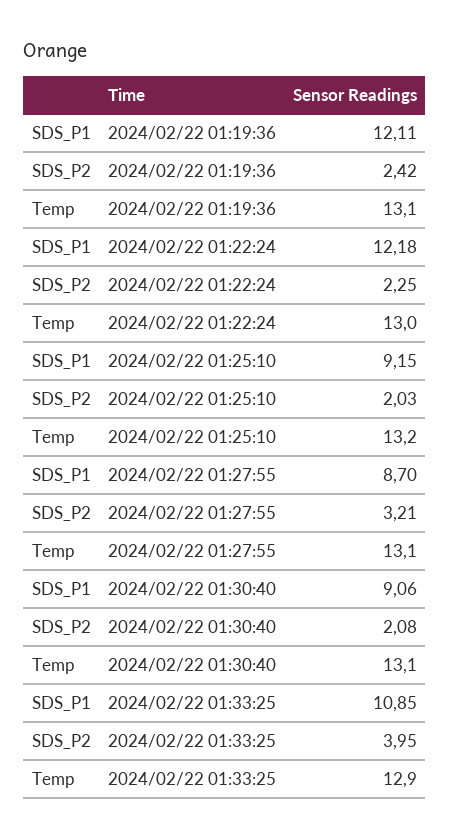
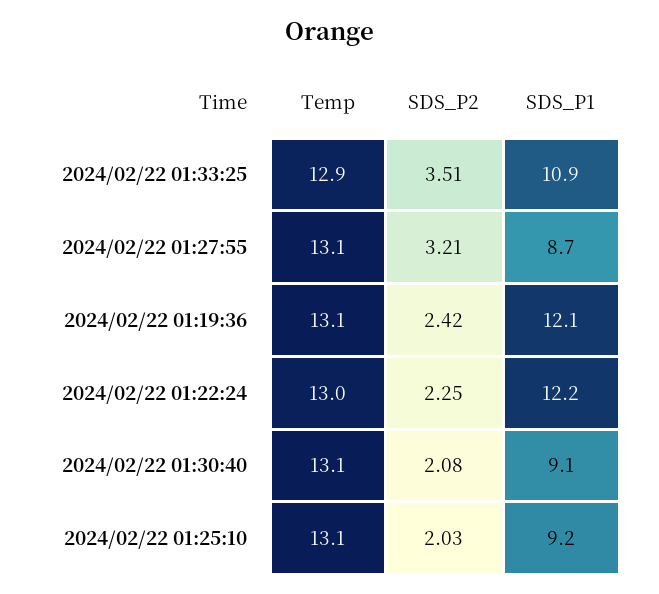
Temp, 2024/02/22 01:25:10: 13.2 -> 13.1
SDS_P2, 2024/02/22 01:33:25: 3.95 -> 3.51

